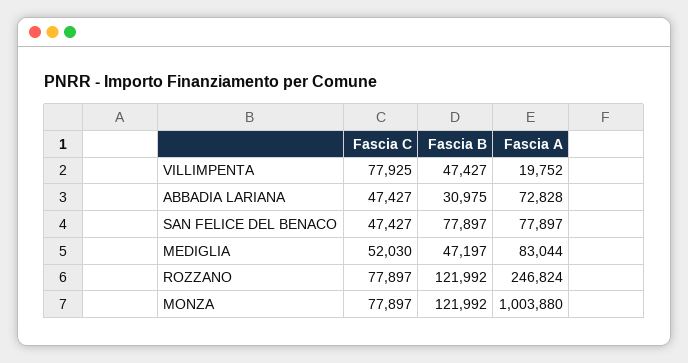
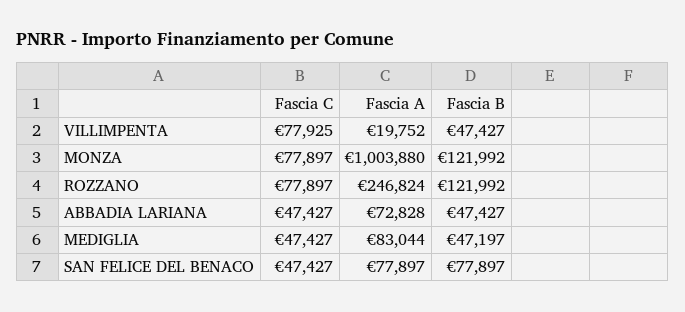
Fascia B, ABBADIA LARIANA: 30975 -> 47427
Fascia C, MEDIGLIA: 52030 -> 47427

